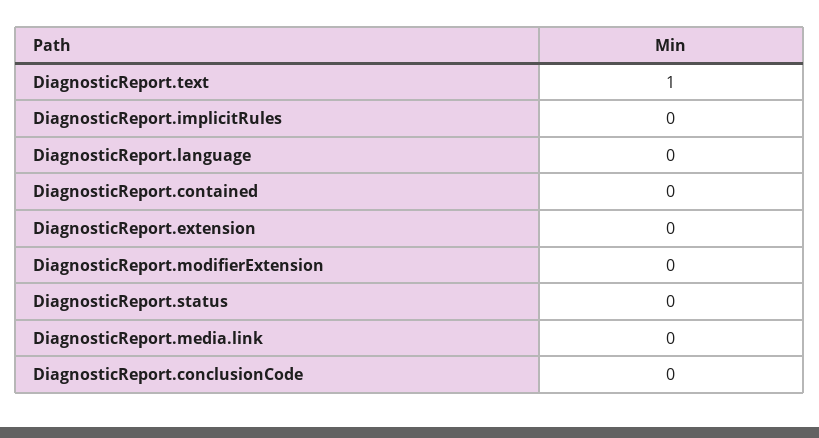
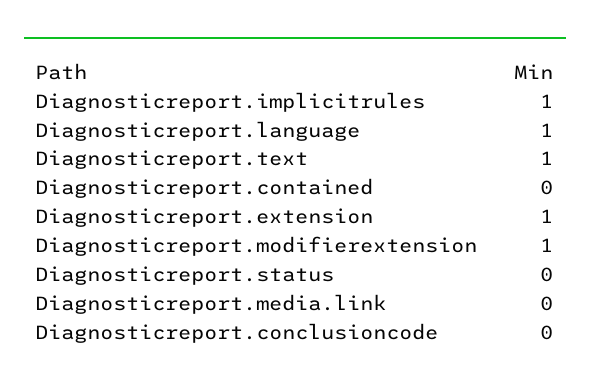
DiagnosticReport.implicitRules: 0 -> 1
DiagnosticReport.language: 0 -> 1
DiagnosticReport.extension: 0 -> 1
DiagnosticReport.modifierExtension: 0 -> 1

